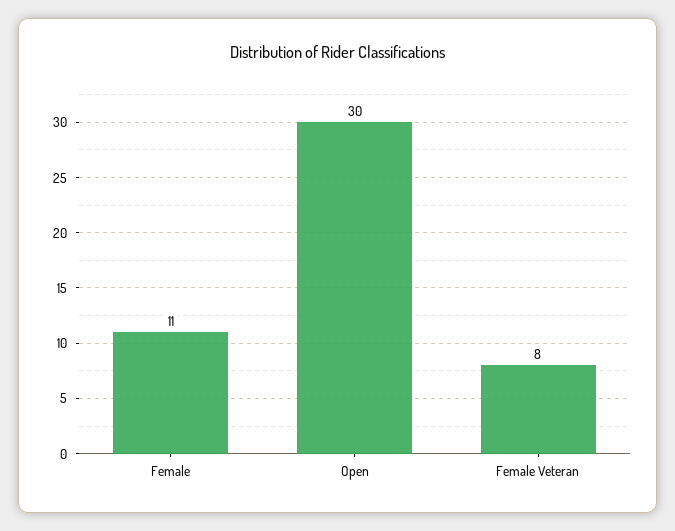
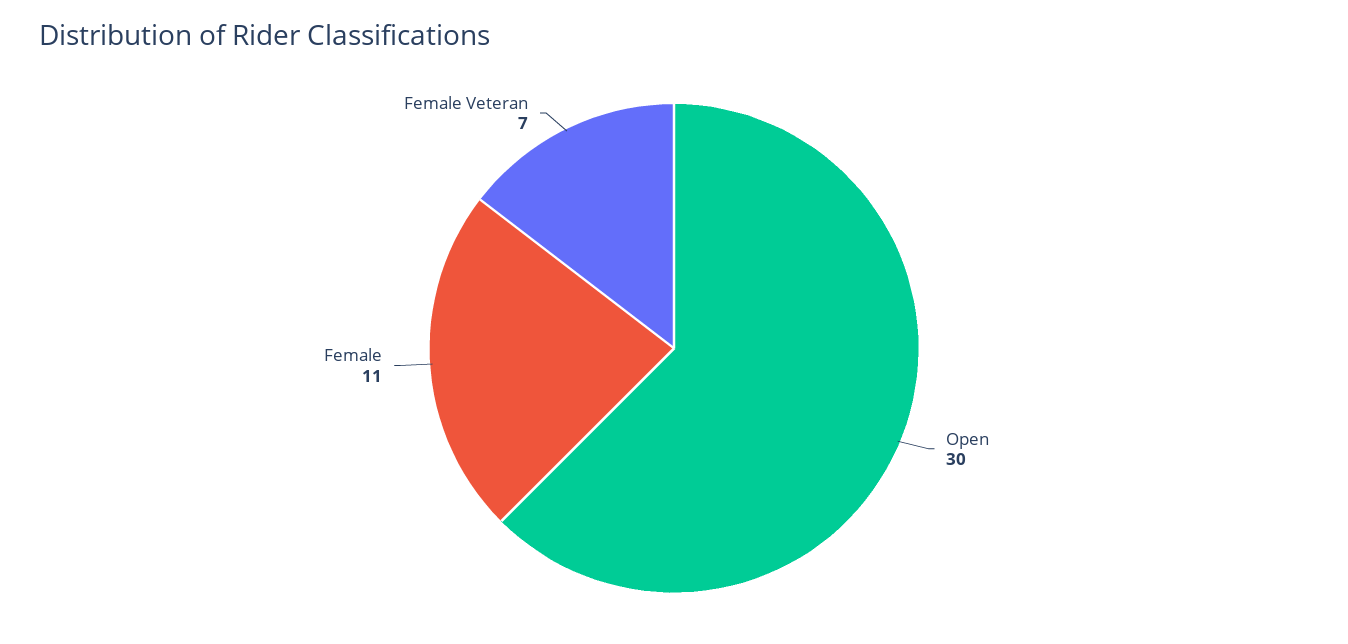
Female Veteran: 8 -> 7

